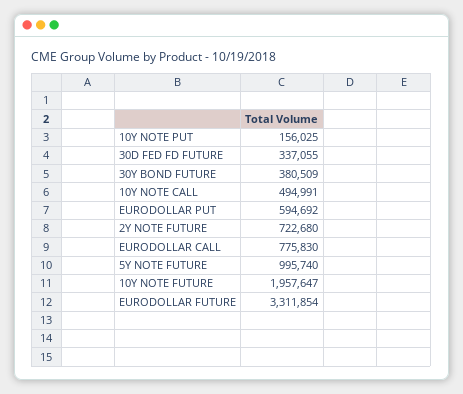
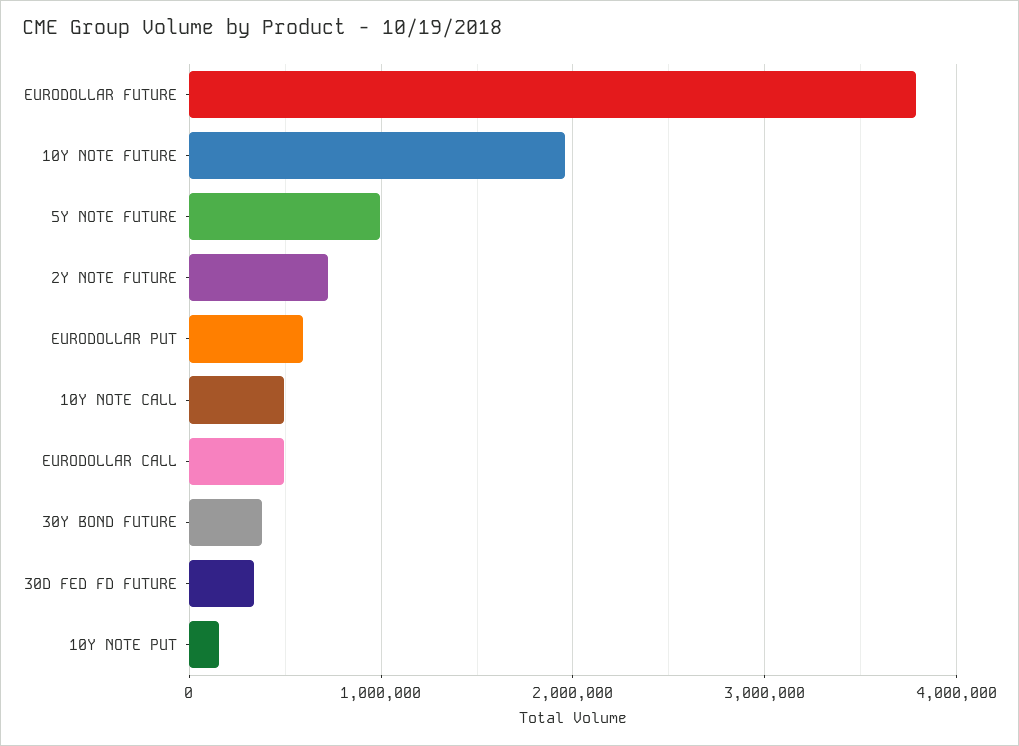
EURODOLLAR CALL: 775830 -> 500000
EURODOLLAR FUTURE: 3311854 -> 3800000

